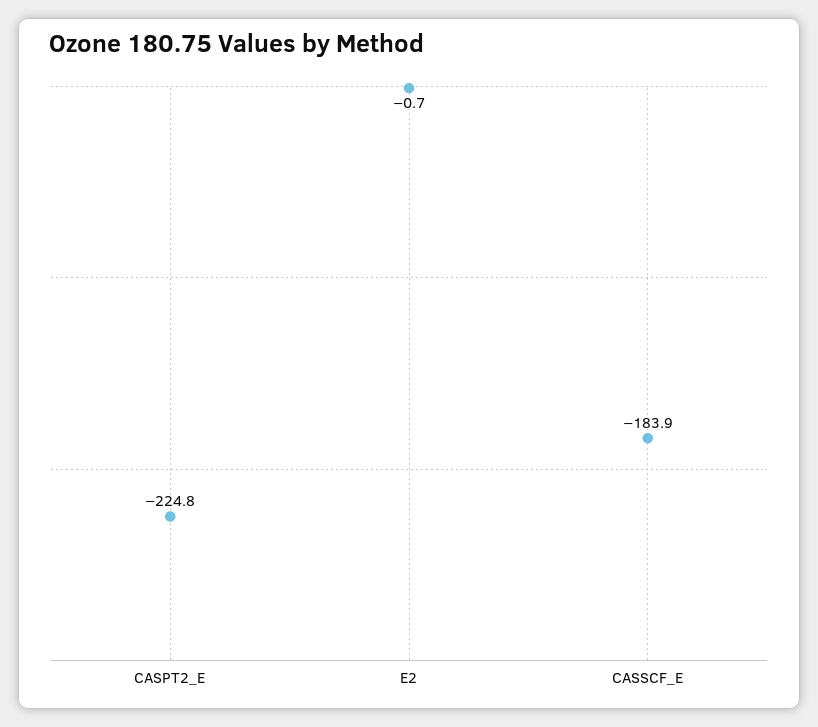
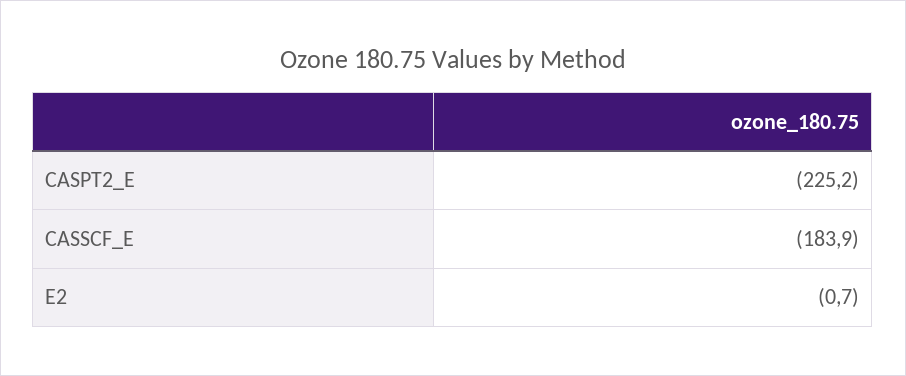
CASPT2_E: -224.8 -> -225.2

